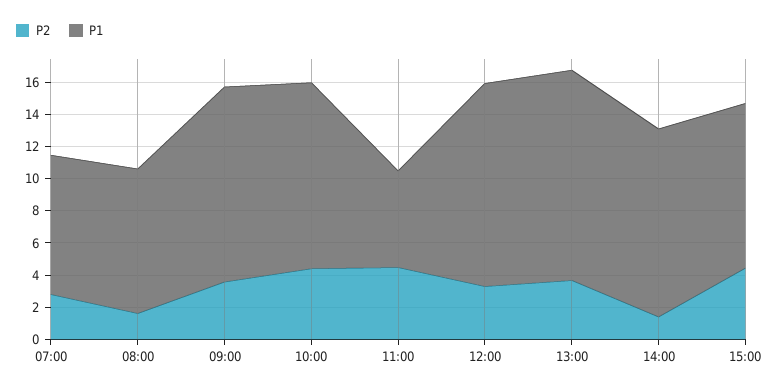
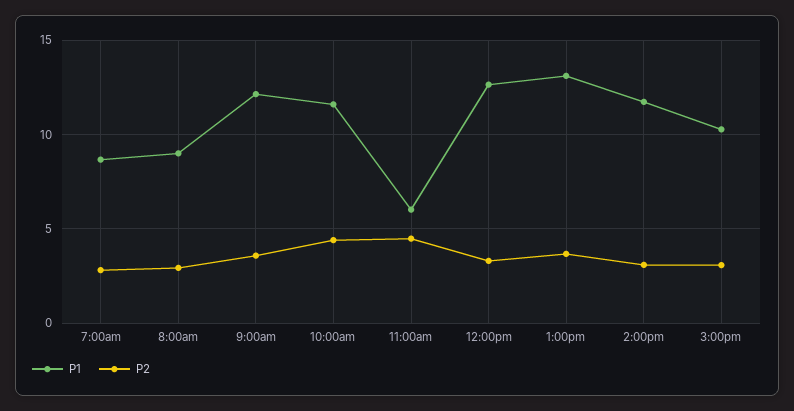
P2, 08:00: 1.5 -> 3
P2, 14:00: 1.5 -> 3
P2, 15:00: 4.5 -> 3

